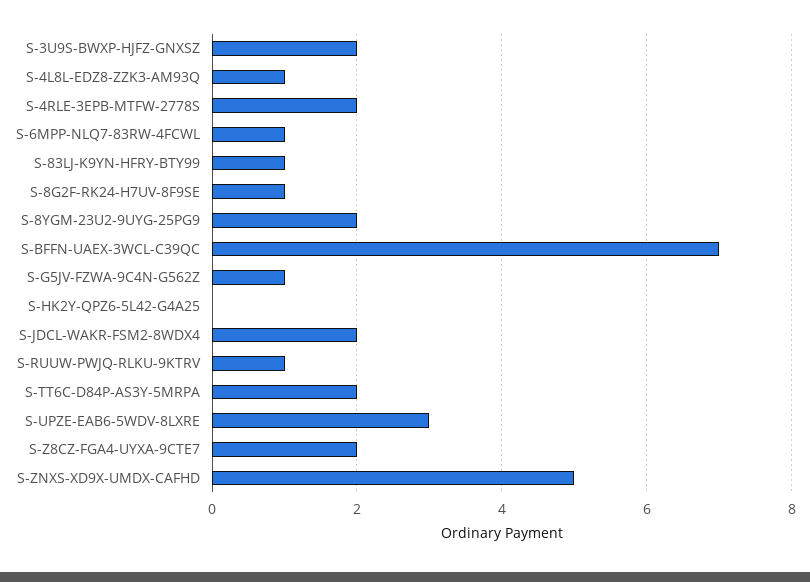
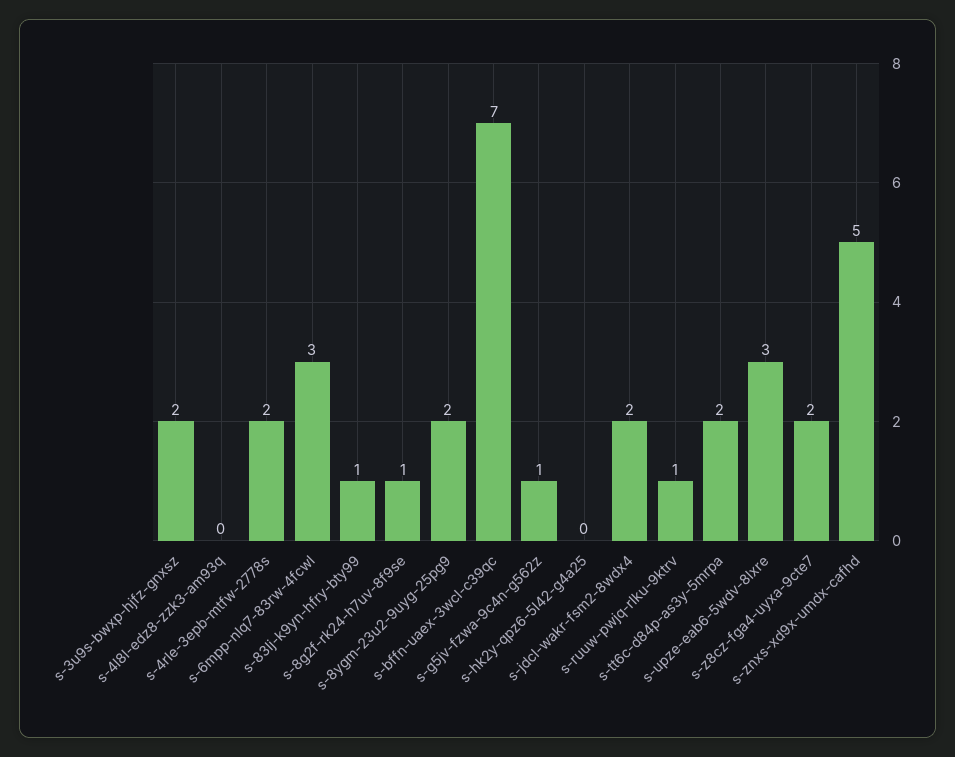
S-4L8L-EDZ8-ZZK3-AM93Q: 1 -> 0
S-6MPP-NLQ7-83RW-4FCWL: 1 -> 3

